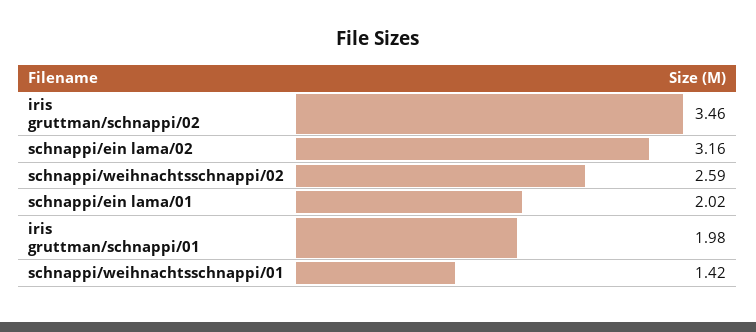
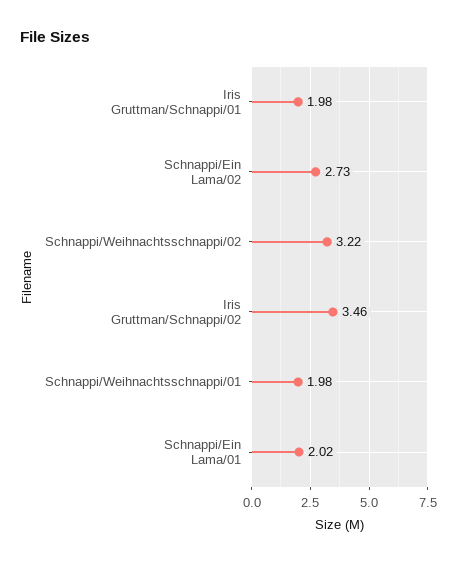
schnappi/ein lama/02: 3.16 -> 2.73
schnappi/weihnachtsschnappi/02: 2.59 -> 3.22
schnappi/weihnachtsschnappi/01: 1.42 -> 1.98

